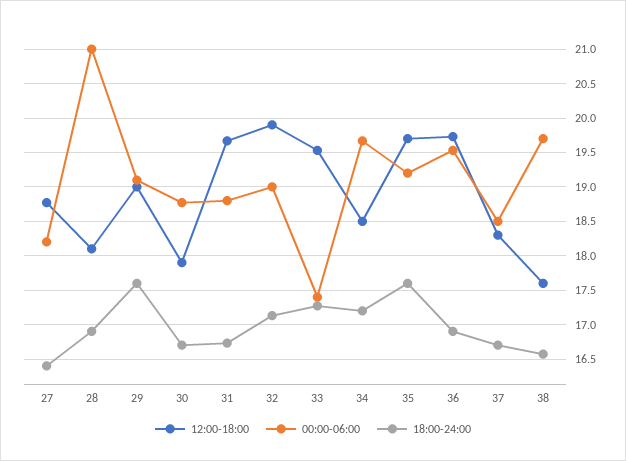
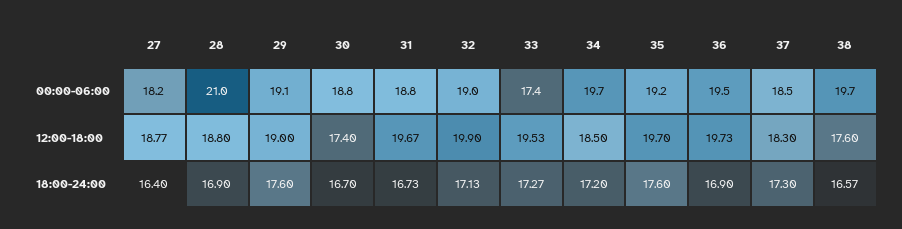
12:00-18:00, 28: 18.1 -> 18.8
12:00-18:00, 30: 17.9 -> 17.4
18:00-24:00, 37: 16.7 -> 17.3

